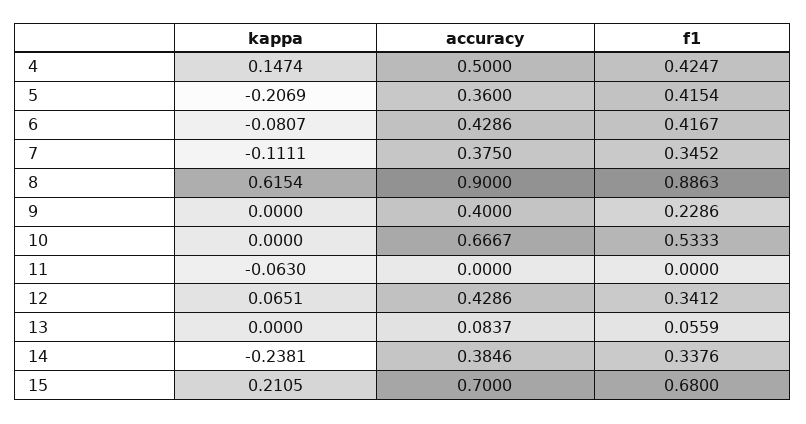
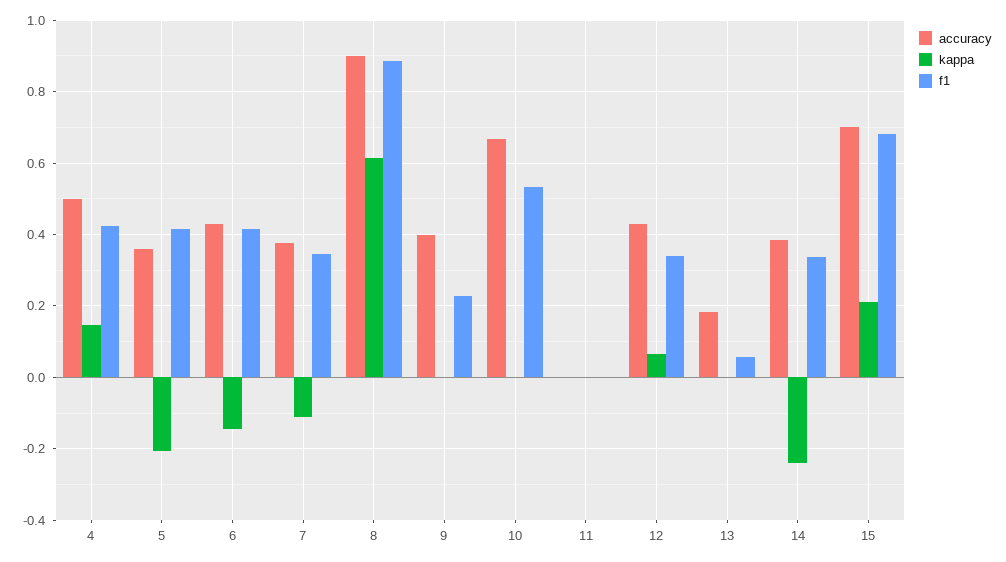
kappa, 6: -0.0807 -> -0.14
kappa, 11: -0.063 -> 0
accuracy, 13: 0.0837 -> 0.18

